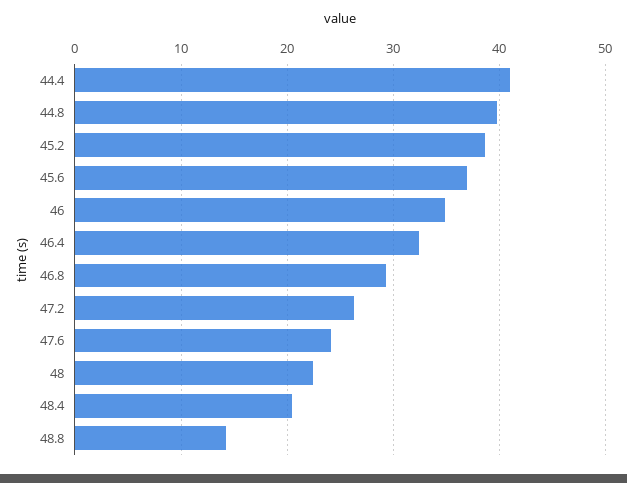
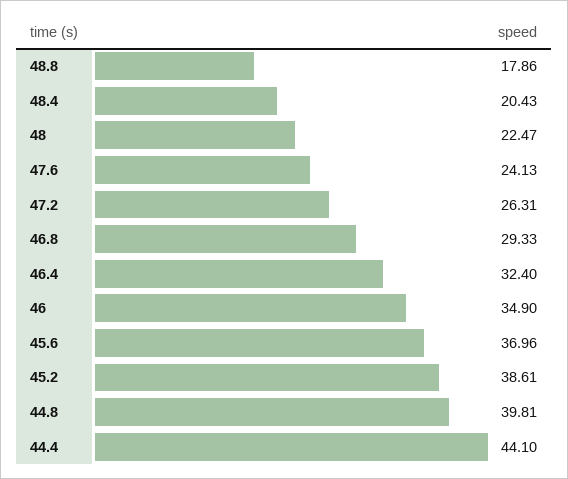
44.4: 41 -> 44.1
48.8: 14 -> 17.86

